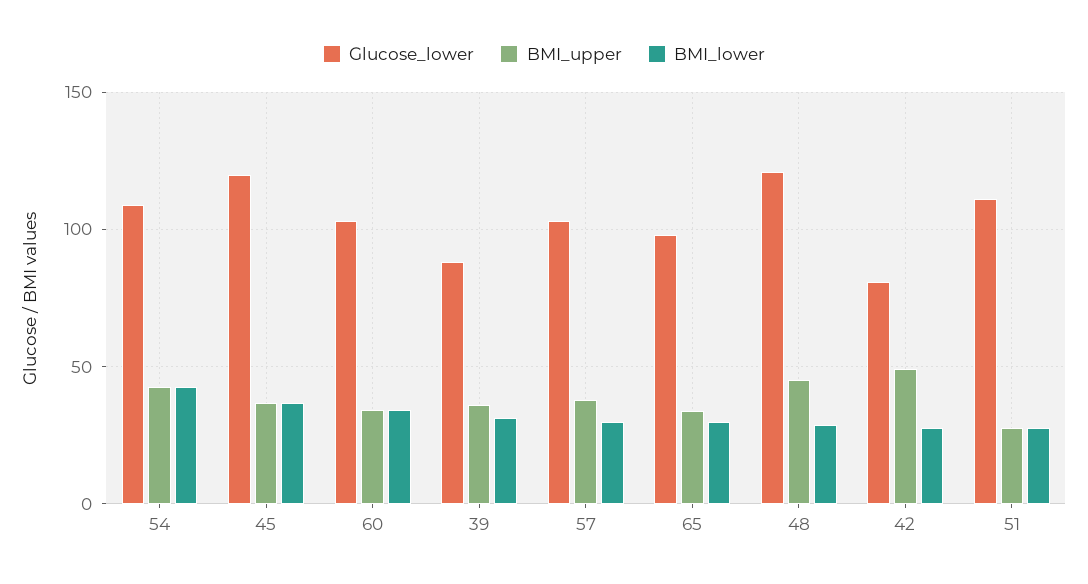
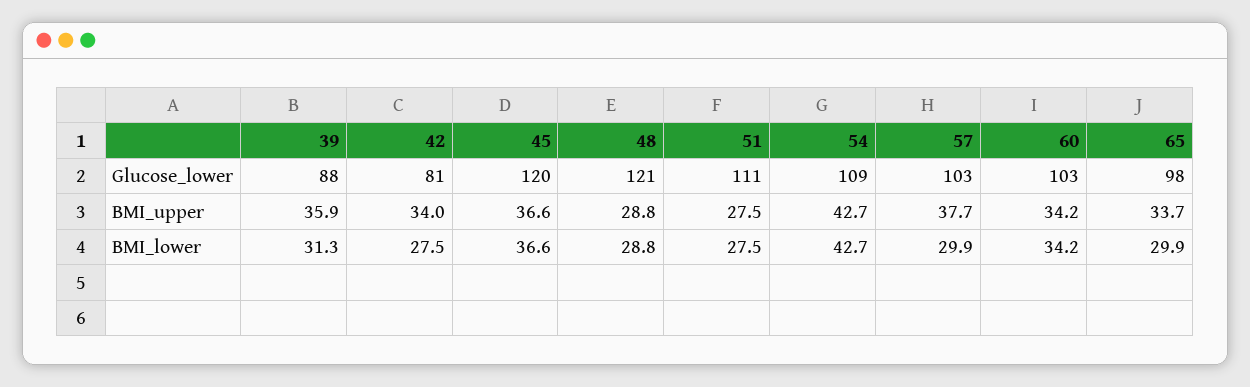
BMI_upper, 48: 45 -> 28.8
BMI_upper, 42: 50 -> 34

